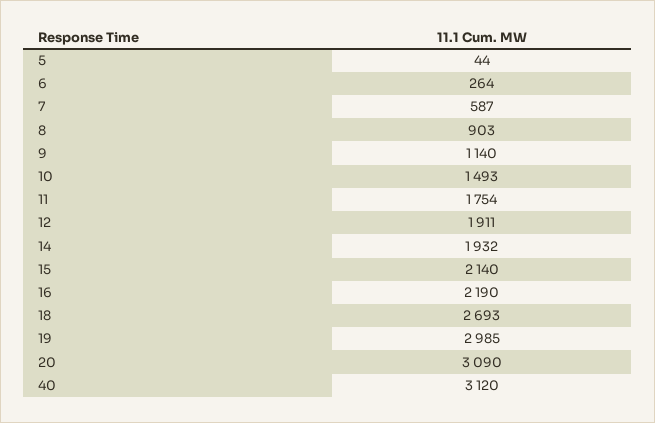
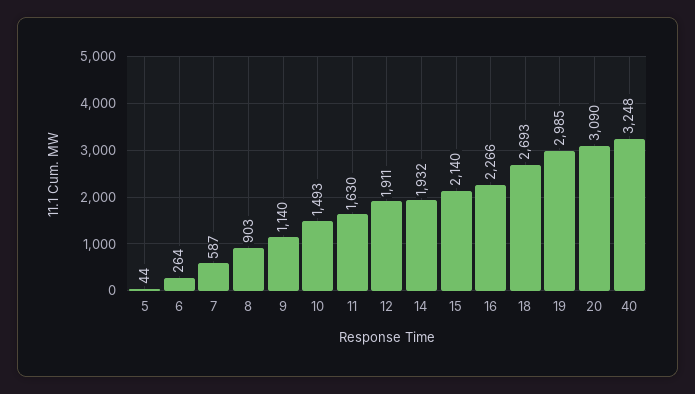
11: 1754 -> 1630
16: 2190 -> 2266
40: 3120 -> 3248

